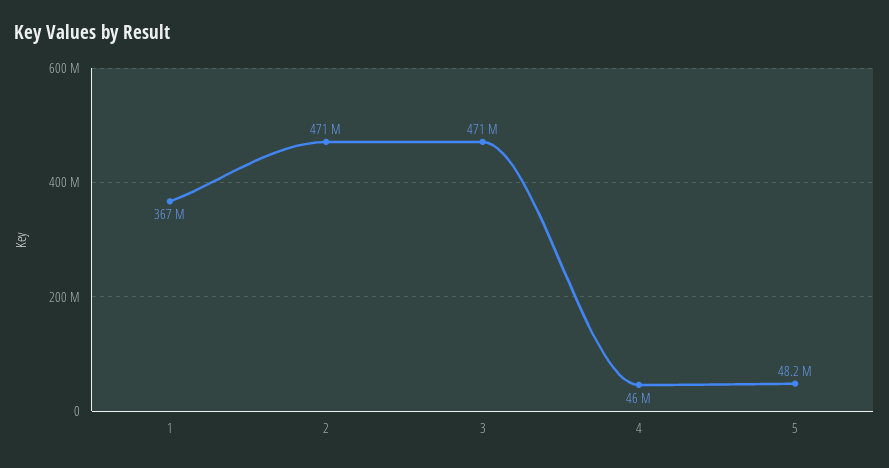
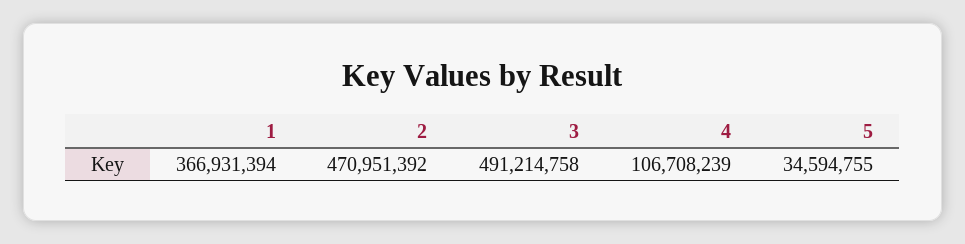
3: 471000000 -> 491214758
4: 46000000 -> 106708239
5: 48200000 -> 34594755

